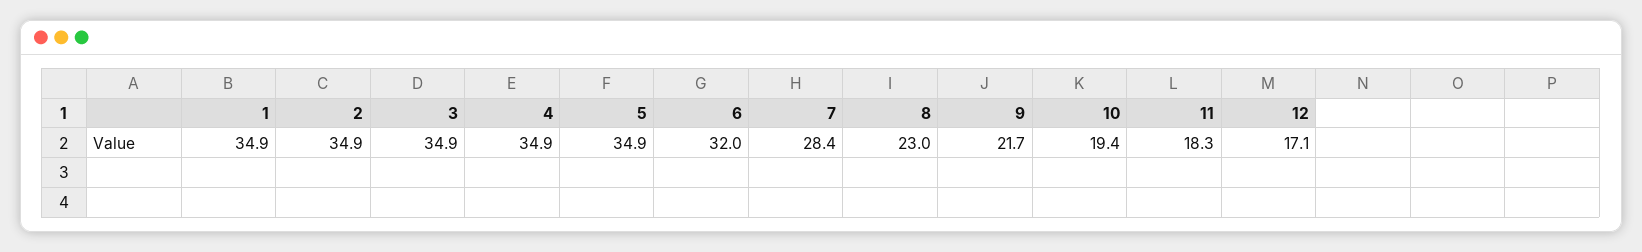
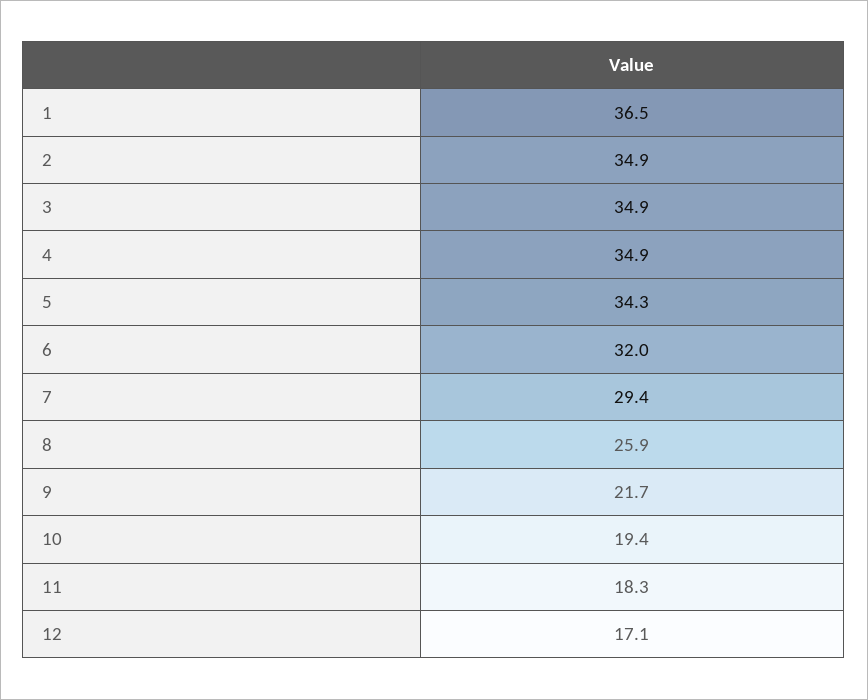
1: 34.9 -> 36.5
5: 34.9 -> 34.3
7: 28.4 -> 29.4
8: 23 -> 25.9

